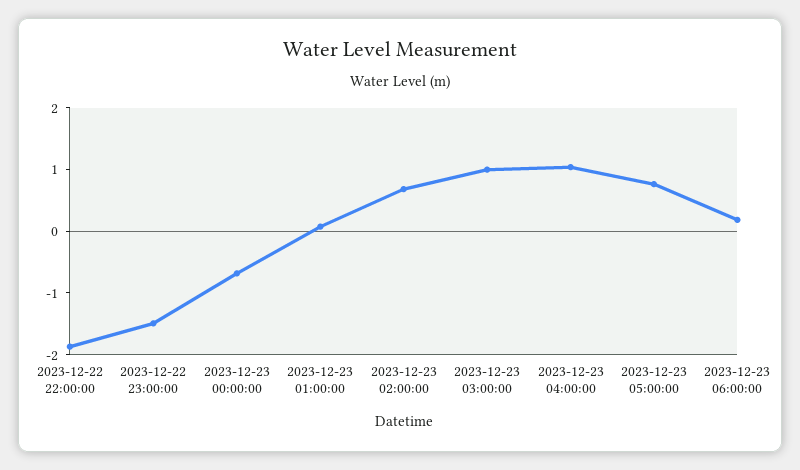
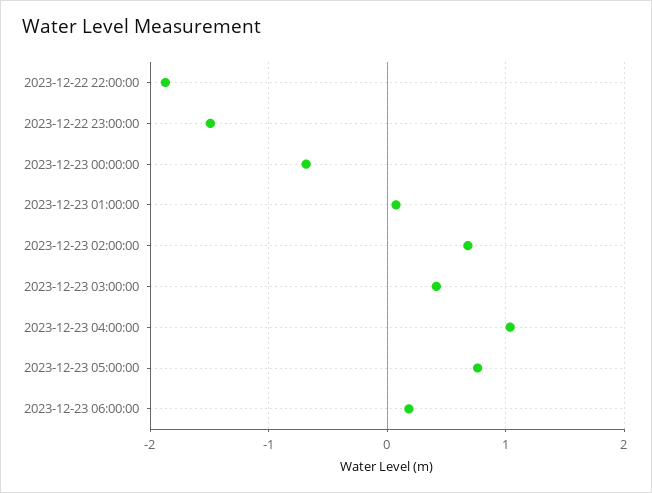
2023-12-23 03:00:00: 1 -> 0.4

